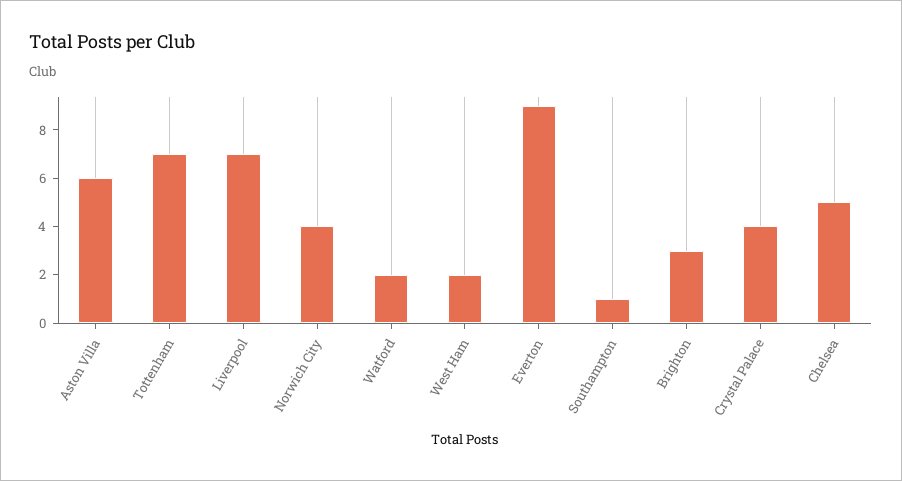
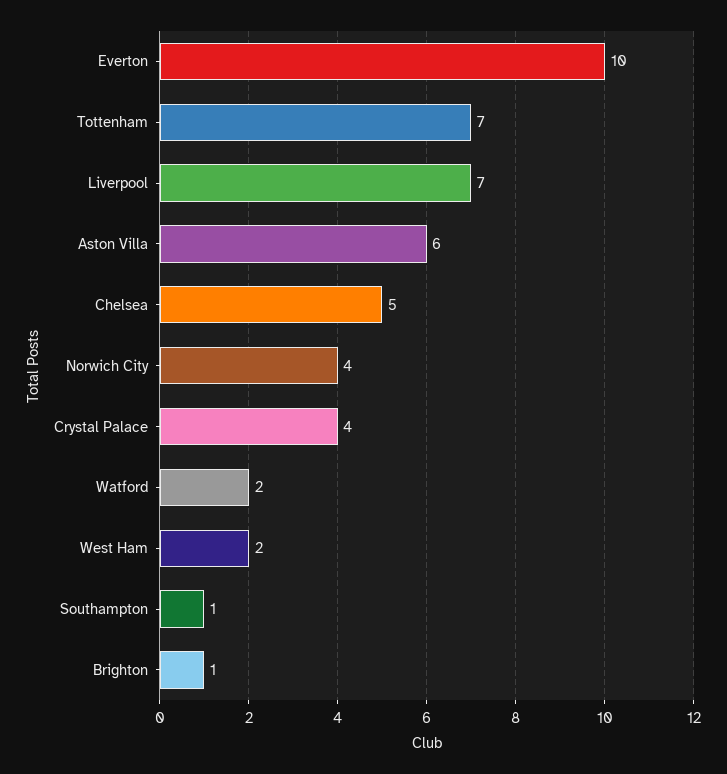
Everton: 9 -> 10
Brighton: 3 -> 1

